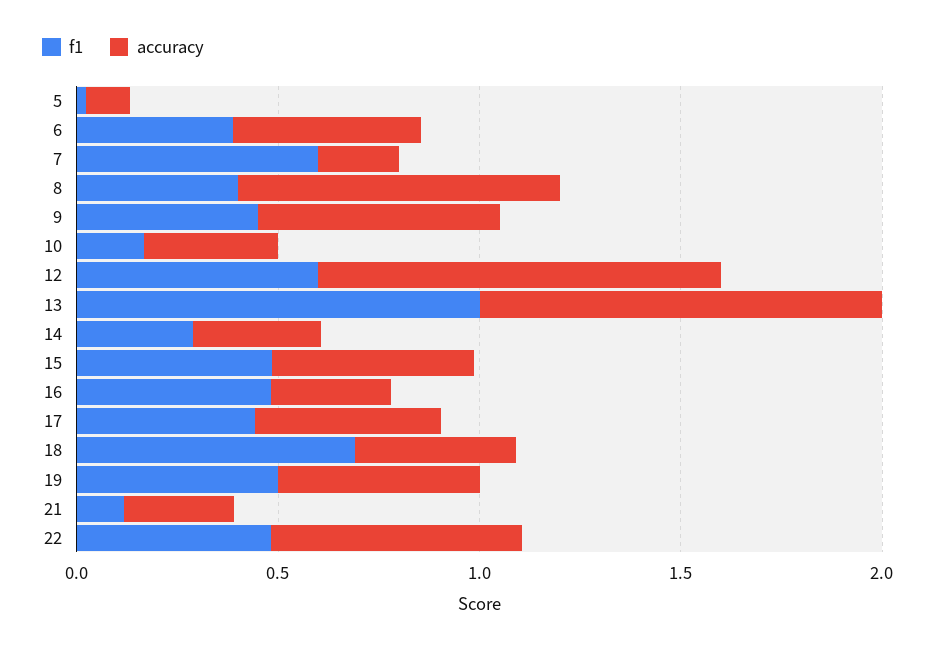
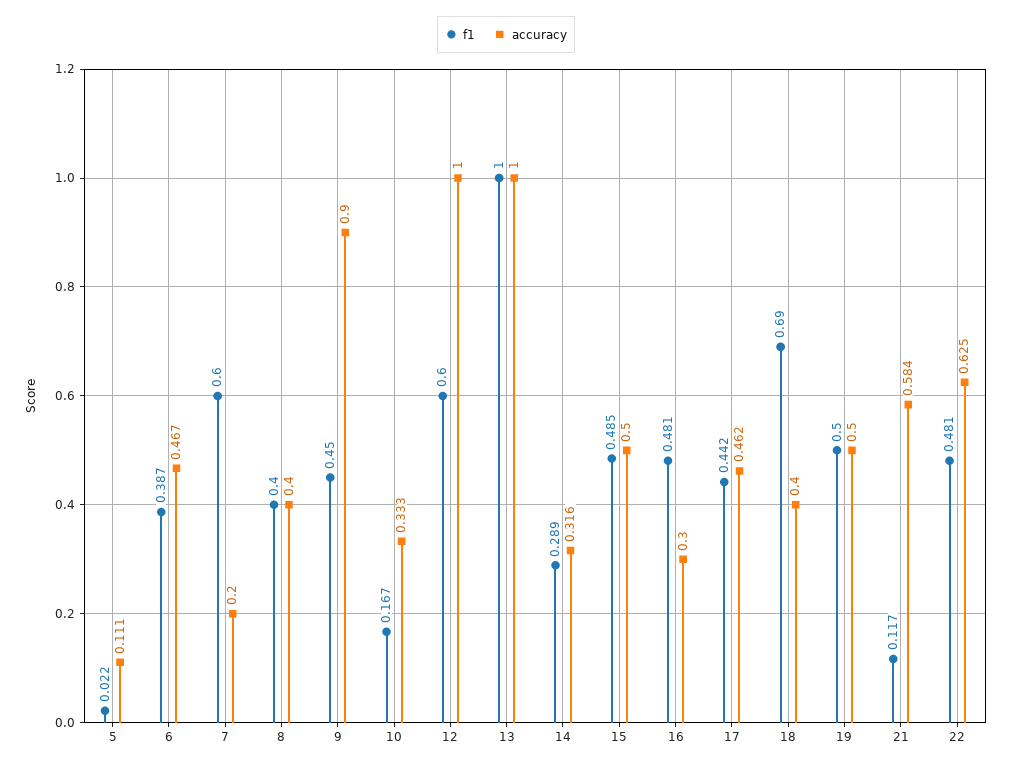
accuracy, 8: 0.8 -> 0.4
accuracy, 9: 0.6 -> 0.9
accuracy, 21: 0.3 -> 0.584

